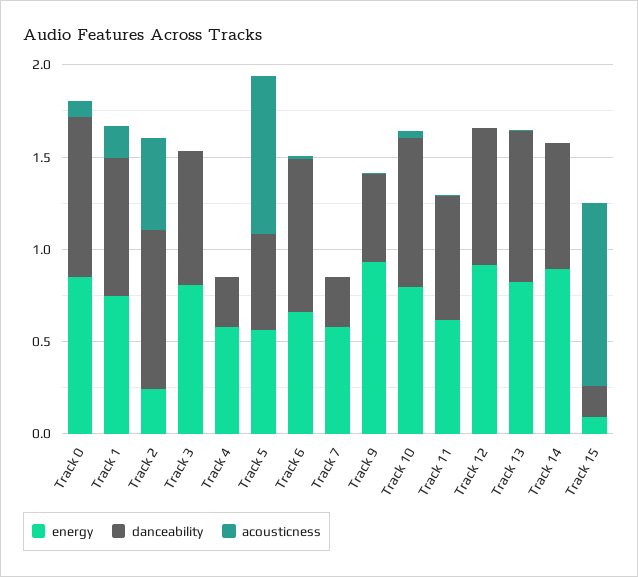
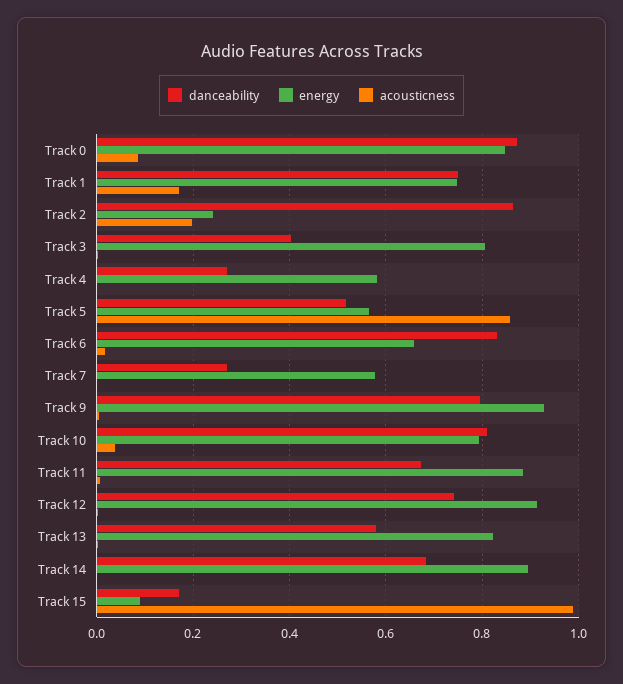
acousticness, Track 2: 0.5 -> 0.2
danceability, Track 3: 0.7 -> 0.4
danceability, Track 9: 0.5 -> 0.8
energy, Track 11: 0.6 -> 0.88
danceability, Track 13: 0.8 -> 0.58

